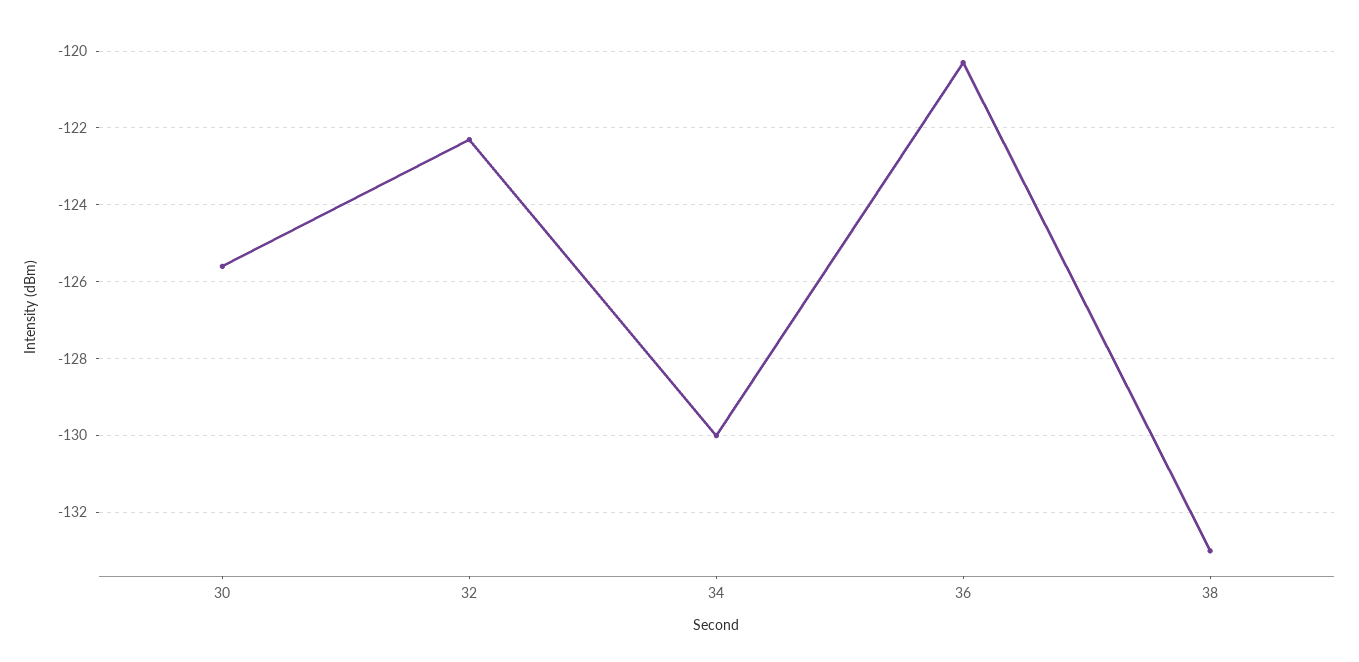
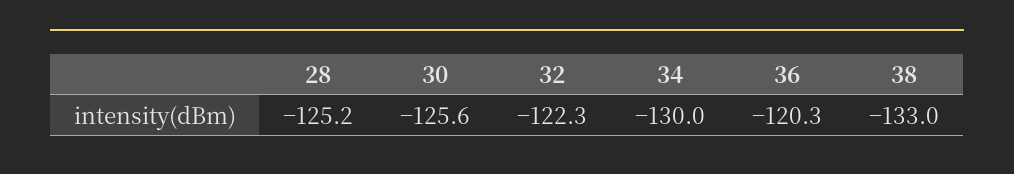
28: none -> -125.2

